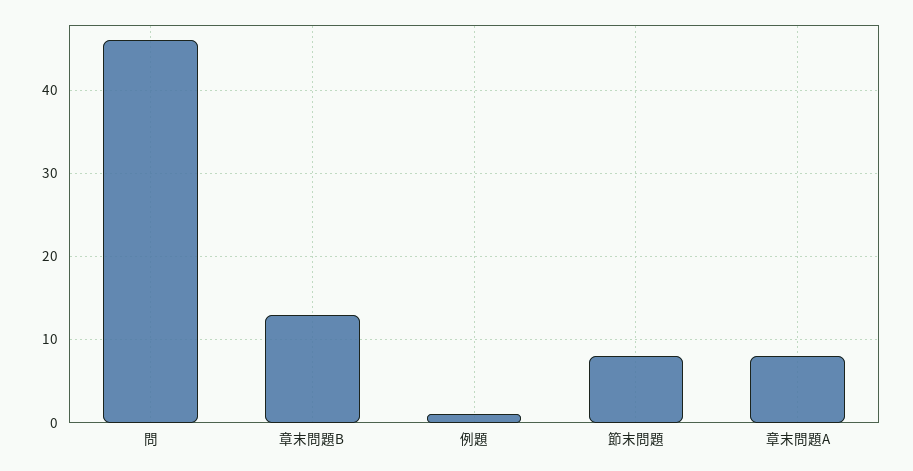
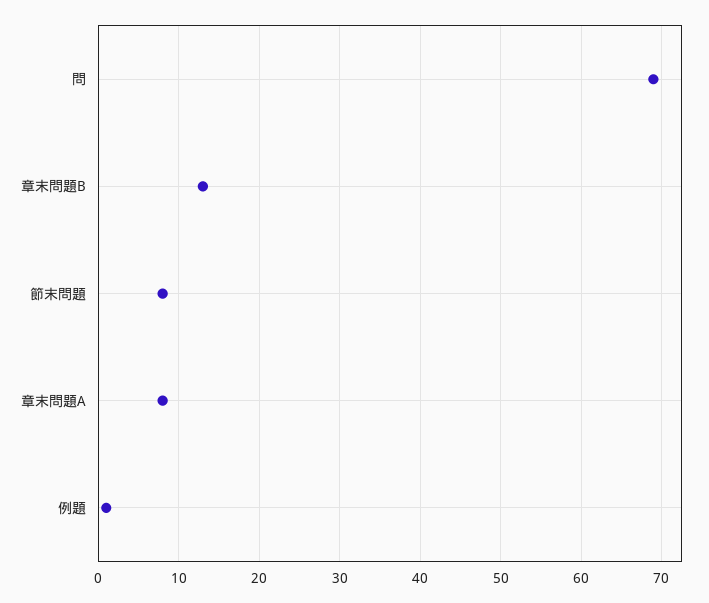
問: 46 -> 69

